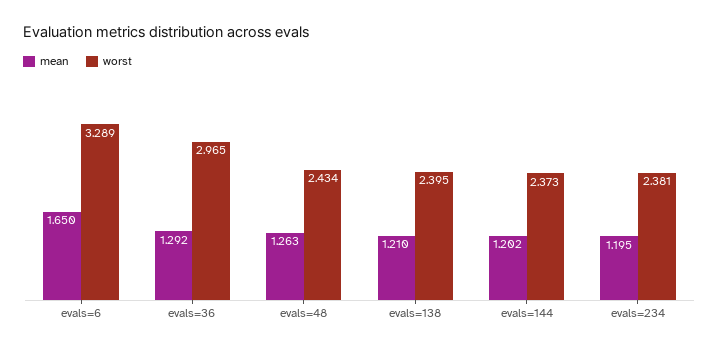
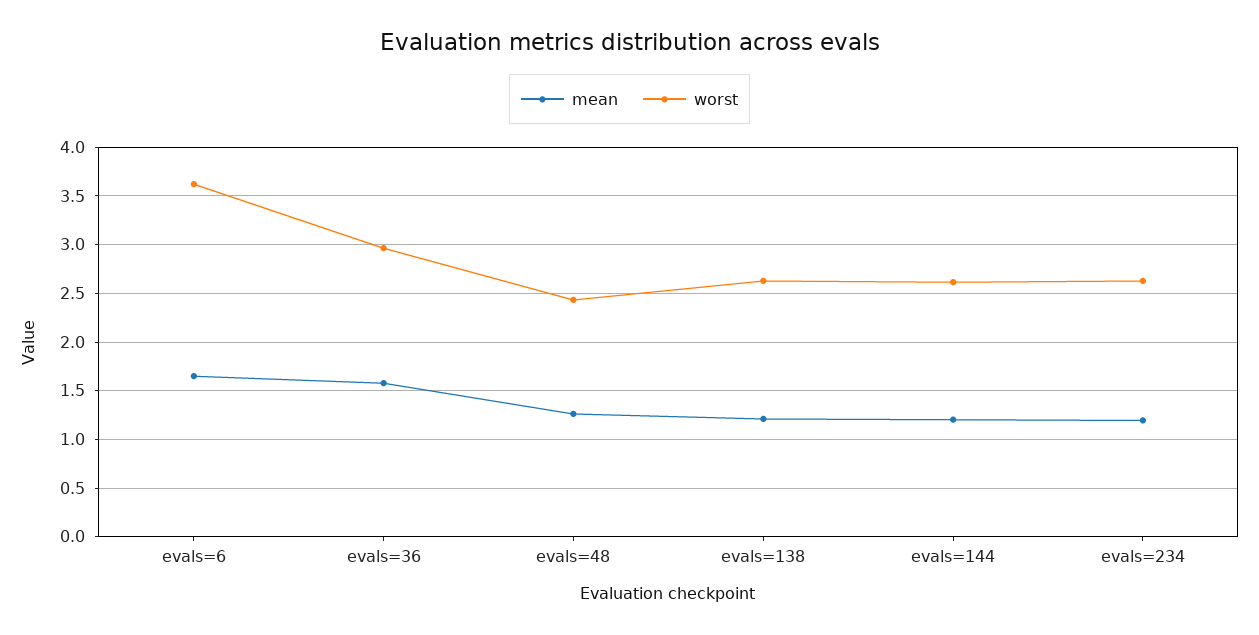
worst, evals=6: 3.289 -> 3.6
mean, evals=36: 1.292 -> 1.6
worst, evals=138: 2.395 -> 2.6
worst, evals=144: 2.373 -> 2.6
worst, evals=234: 2.381 -> 2.6

